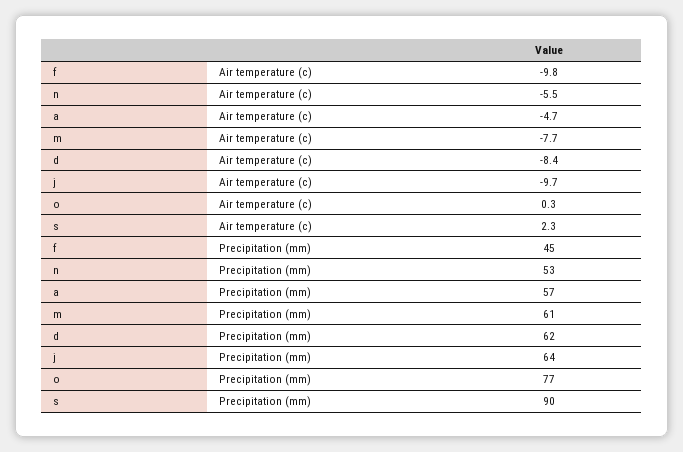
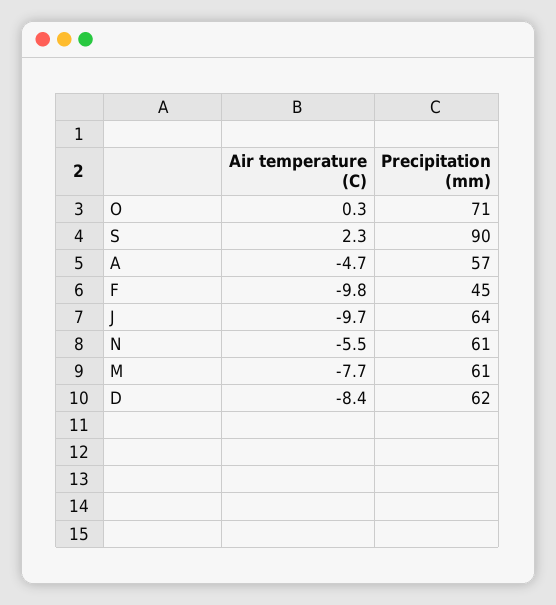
n, Precipitation (mm): 53 -> 61
o, Precipitation (mm): 77 -> 71

